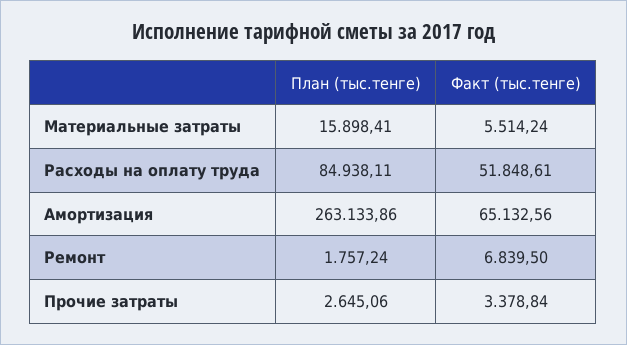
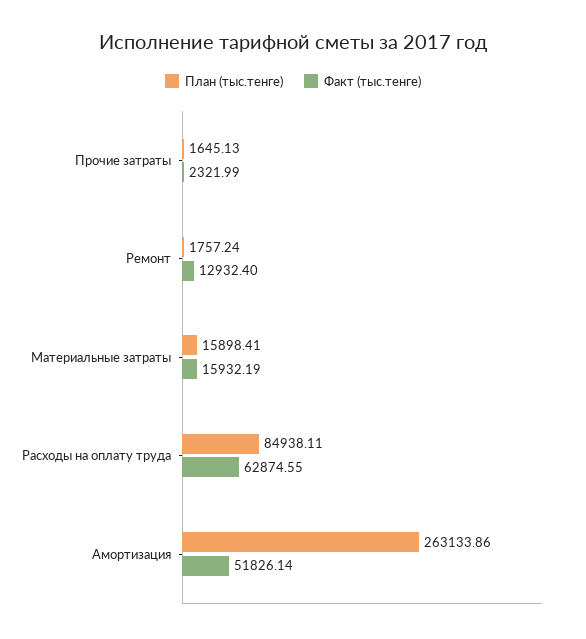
Факт (тыс.тенге), Материальные затраты: 5514.24 -> 15932.19
Факт (тыс.тенге), Расходы на оплату труда: 51848.61 -> 62874.55
Факт (тыс.тенге), Амортизация: 65132.56 -> 51826.14
Факт (тыс.тенге), Ремонт: 6839.5 -> 12932.4
План (тыс.тенге), Прочие затраты: 2645.06 -> 1645.13
Факт (тыс.тенге), Прочие затраты: 3378.84 -> 2321.99

